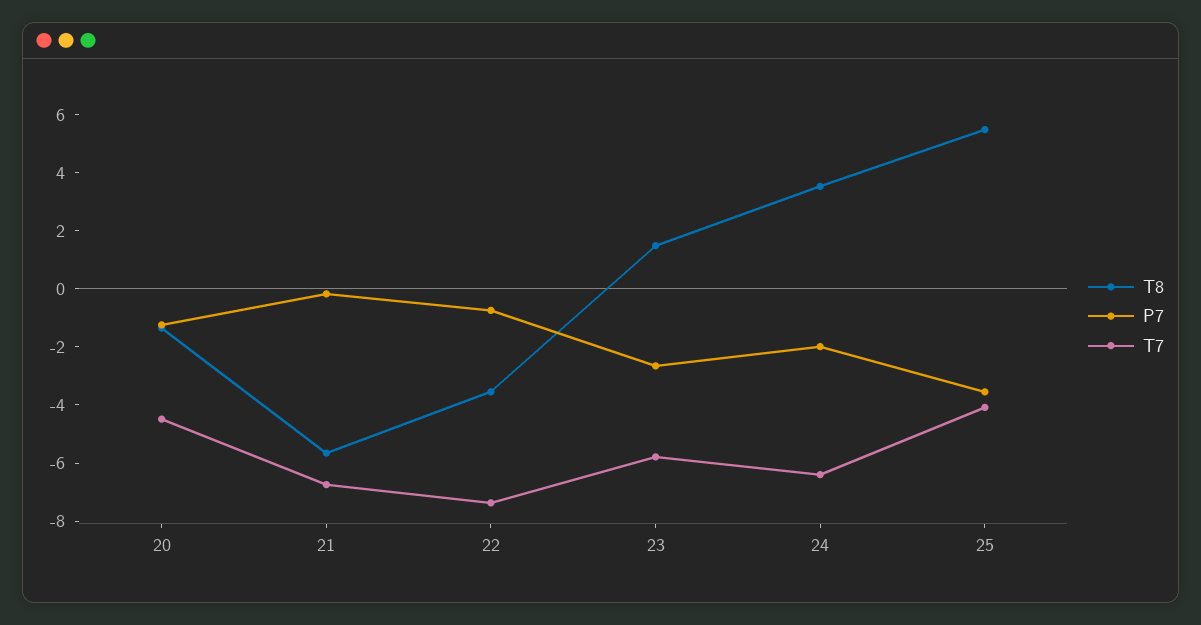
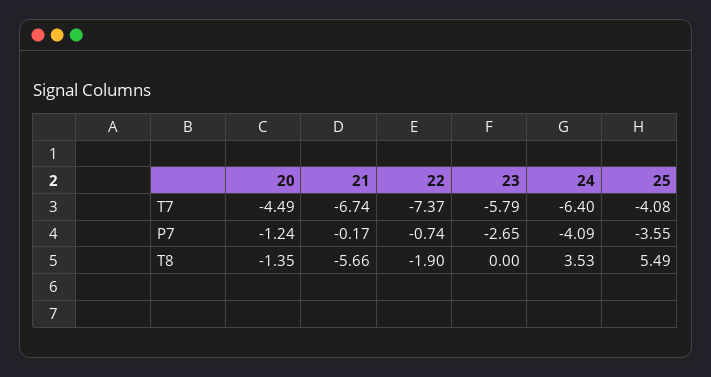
T8, 22: -3.5 -> -1.9
T8, 23: 1.5 -> 0
P7, 24: -2 -> -4.09

